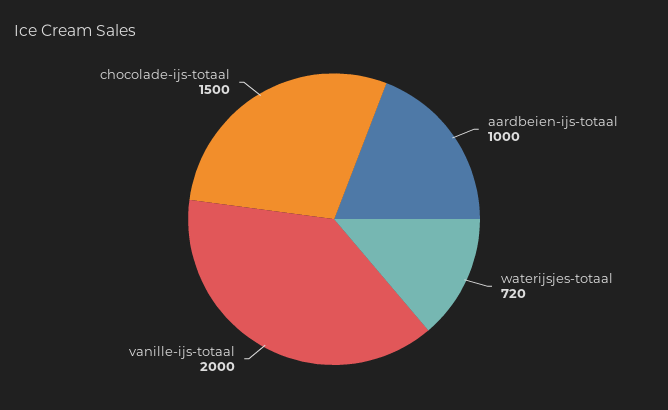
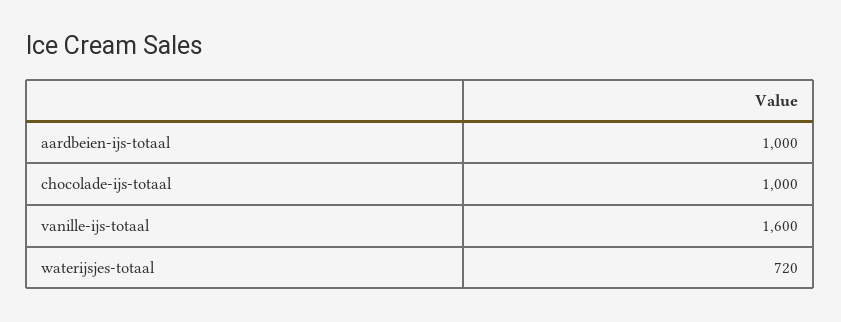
vanille-ijs-totaal: 2000 -> 1600
chocolade-ijs-totaal: 1500 -> 1000

